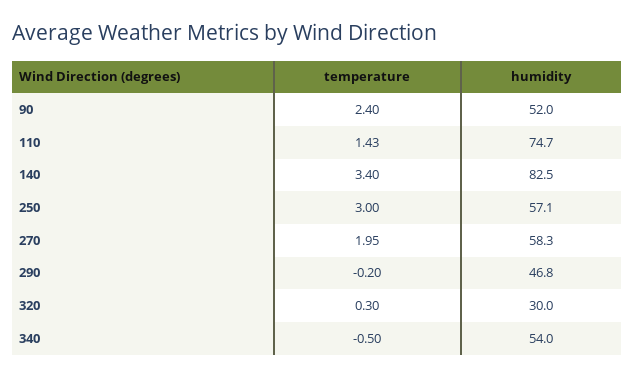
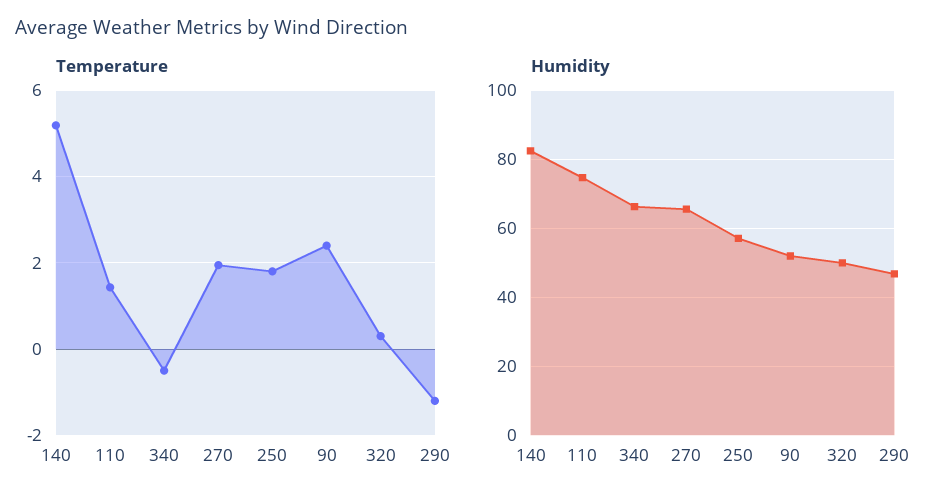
temperature, 140: 3.4 -> 5.2
temperature, 250: 3 -> 1.8
humidity, 270: 58.3 -> 66
temperature, 290: -0.2 -> -1.2
humidity, 320: 30 -> 50
humidity, 340: 54 -> 66

